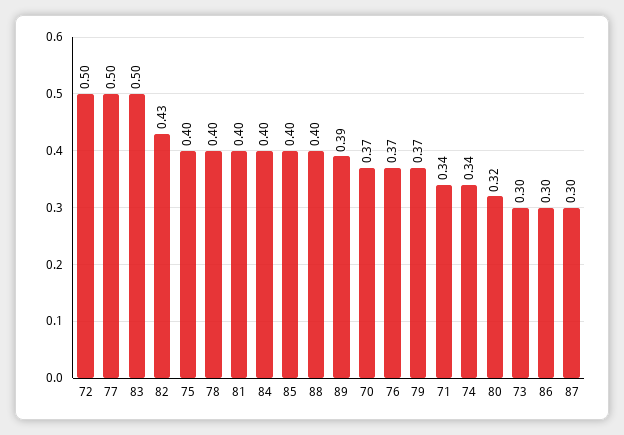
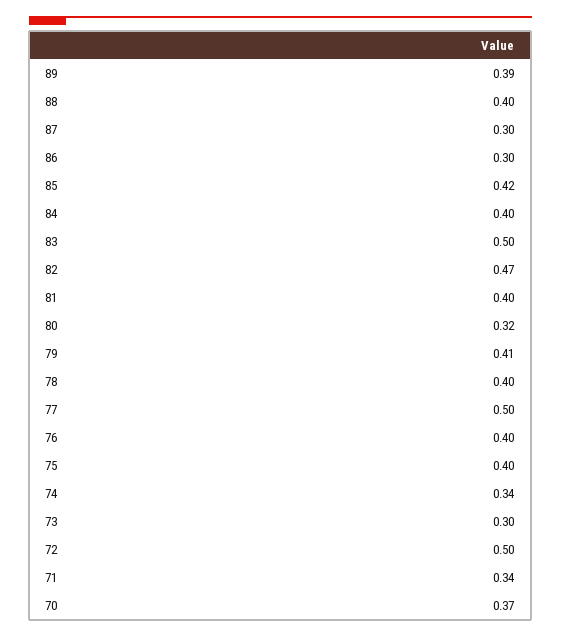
82: 0.43 -> 0.47
85: 0.4 -> 0.42
76: 0.37 -> 0.4
79: 0.37 -> 0.41

